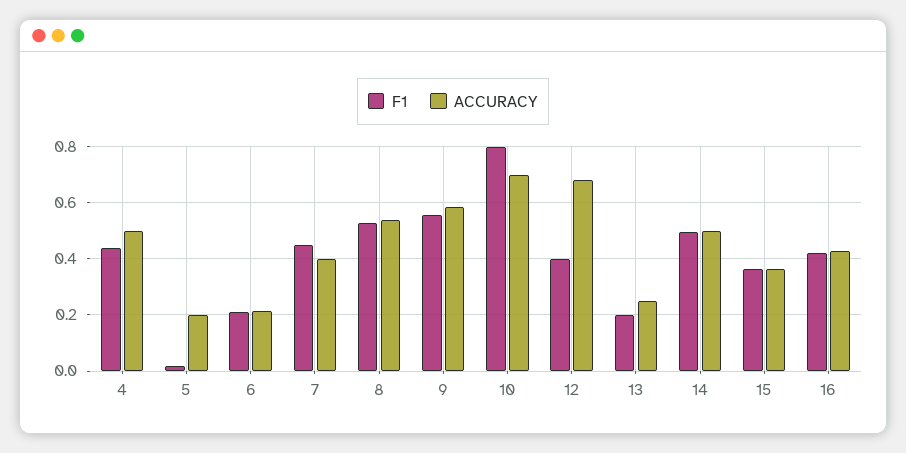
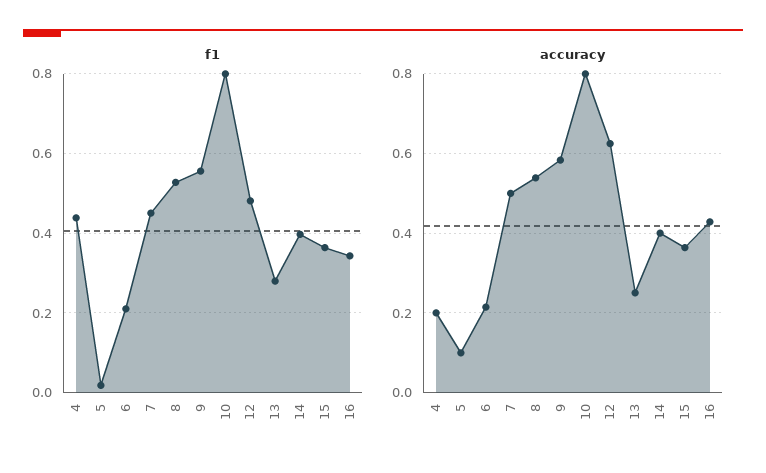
ACCURACY, 4: 0.5 -> 0.2
ACCURACY, 5: 0.2 -> 0.1
ACCURACY, 7: 0.4 -> 0.5
ACCURACY, 10: 0.7 -> 0.8
F1, 12: 0.4 -> 0.48
ACCURACY, 12: 0.675 -> 0.62
F1, 13: 0.2 -> 0.28
F1, 14: 0.5 -> 0.4
ACCURACY, 14: 0.5 -> 0.4
F1, 16: 0.425 -> 0.34

